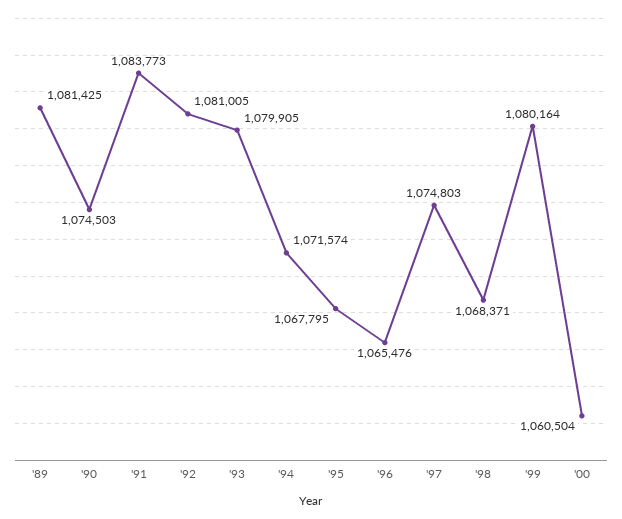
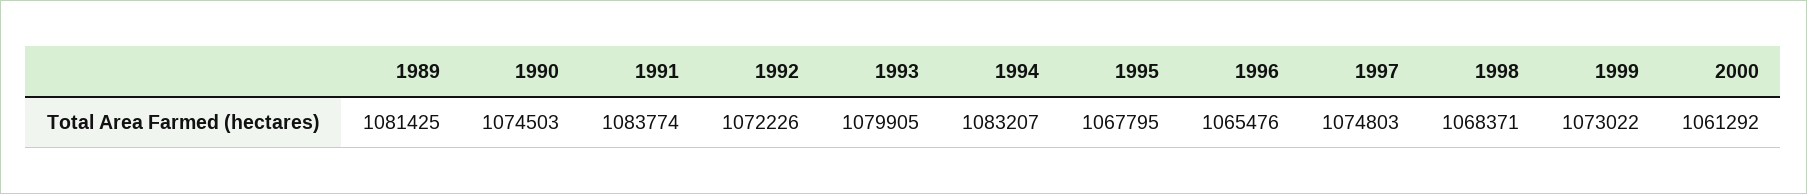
'91: 1083773 -> 1083774
'92: 1081005 -> 1072226
'94: 1071574 -> 1083207
'99: 1080164 -> 1073022
'00: 1060504 -> 1061292

